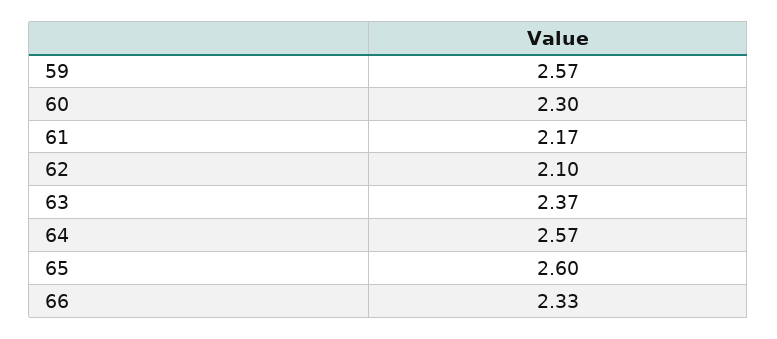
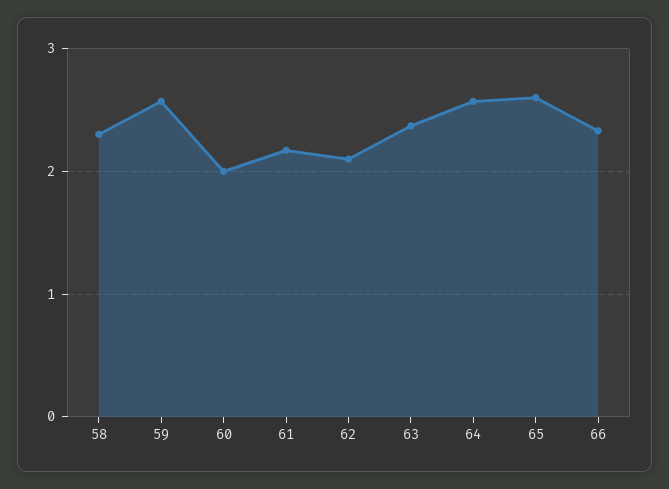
60: 2.3 -> 2
58: none -> 2.3

